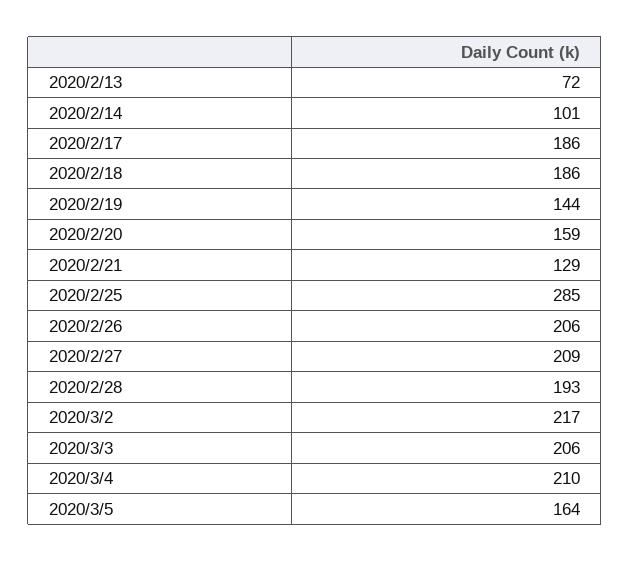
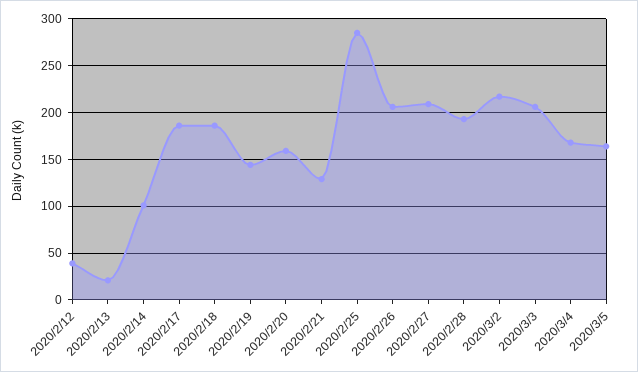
2020/2/13: 72 -> 20
2020/3/4: 210 -> 170
2020/2/12: none -> 40

